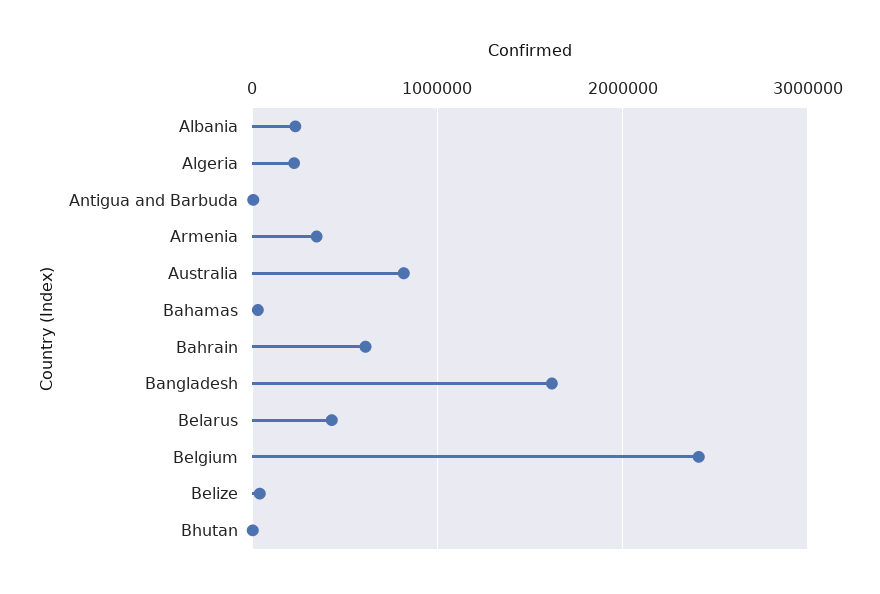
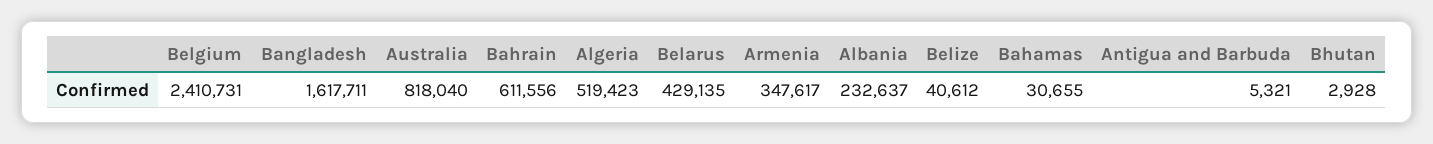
Algeria: 200000 -> 519423

